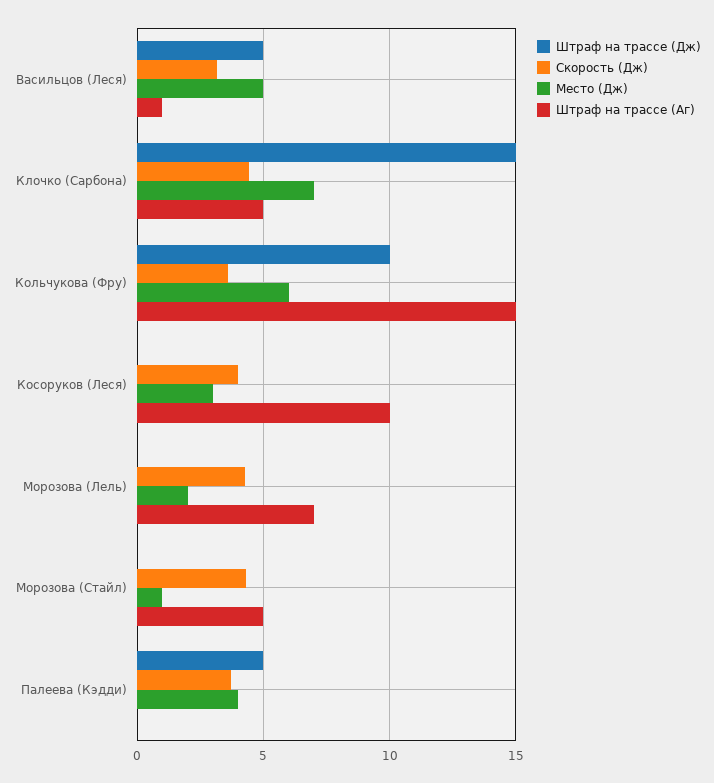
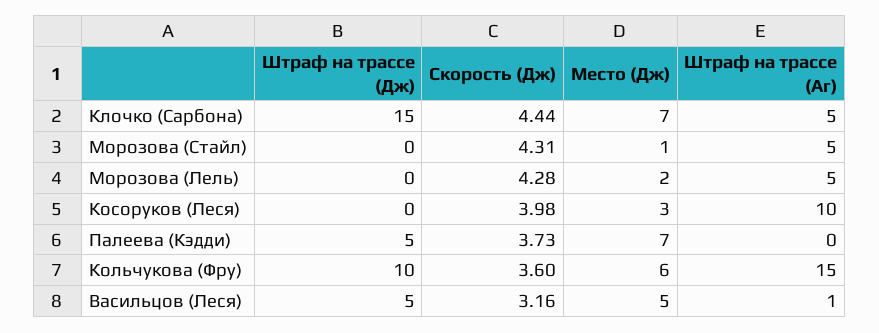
Штраф на трассе (Аг), Морозова (Лель): 7 -> 5
Место (Дж), Палеева (Кэдди): 4 -> 7

